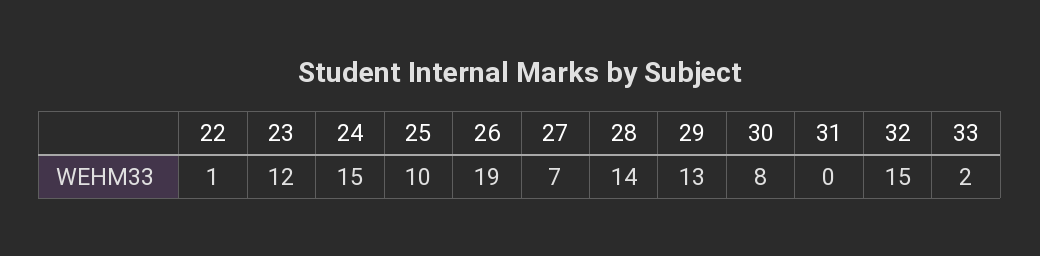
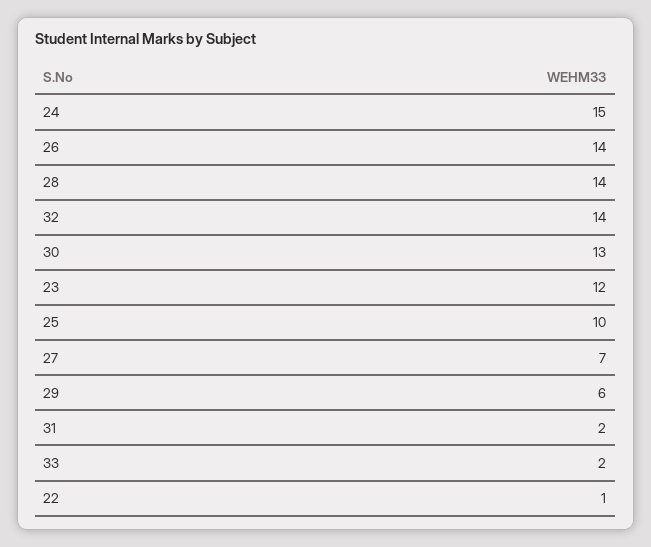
26: 19 -> 14
29: 13 -> 6
30: 8 -> 13
31: 0 -> 2
32: 15 -> 14

